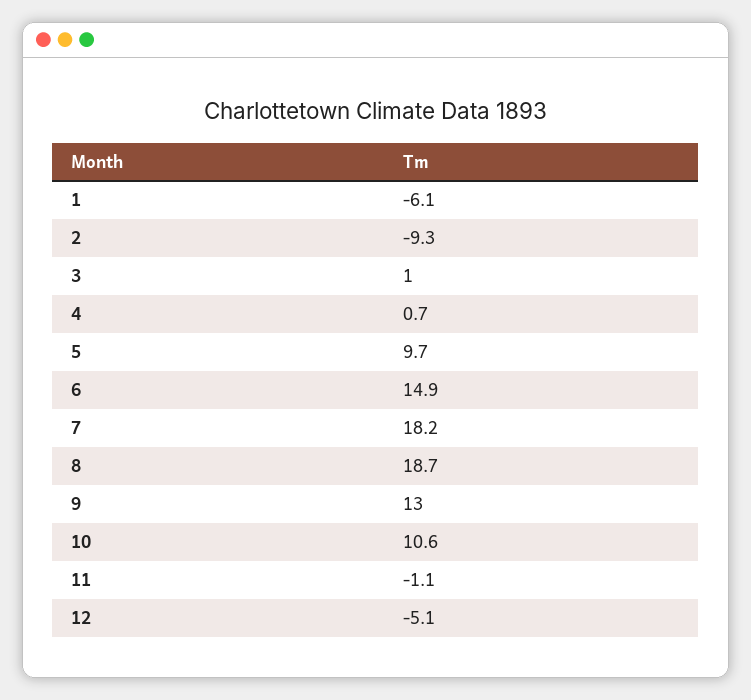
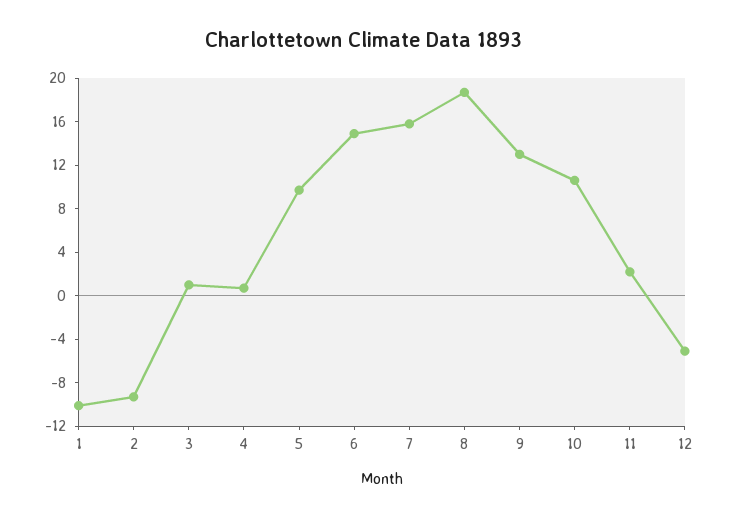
1: -6.1 -> -10
7: 18.2 -> 16
11: -1.1 -> 2

